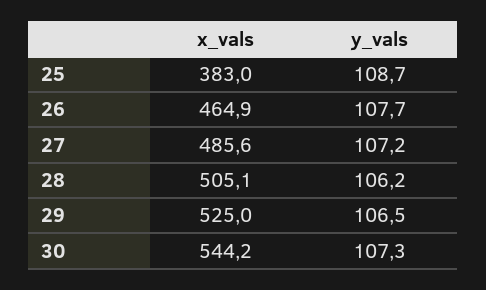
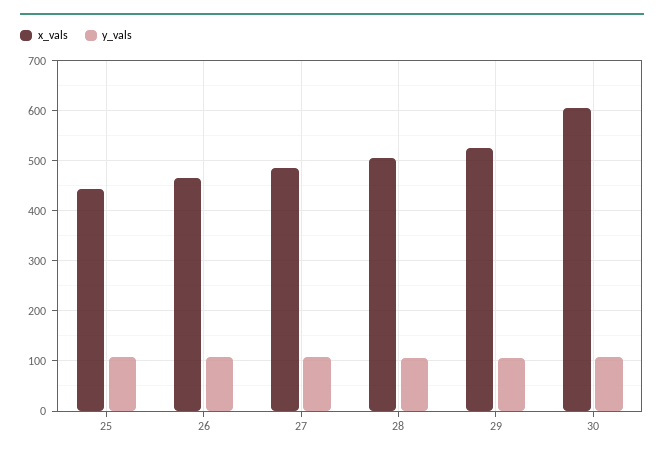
x_vals, 25: 383 -> 440
x_vals, 30: 544.2 -> 600

